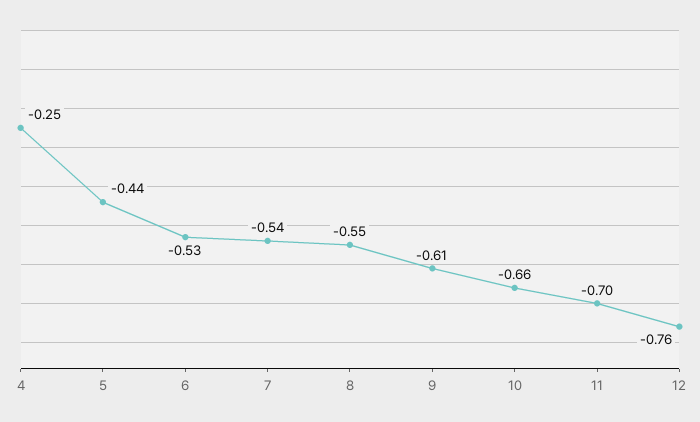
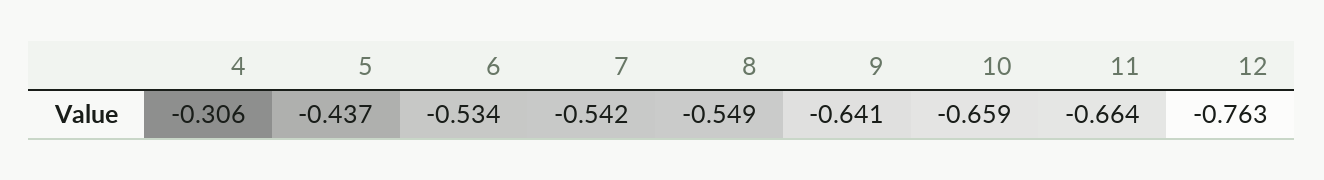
4: -0.25 -> -0.306
9: -0.61 -> -0.641
11: -0.7 -> -0.664

